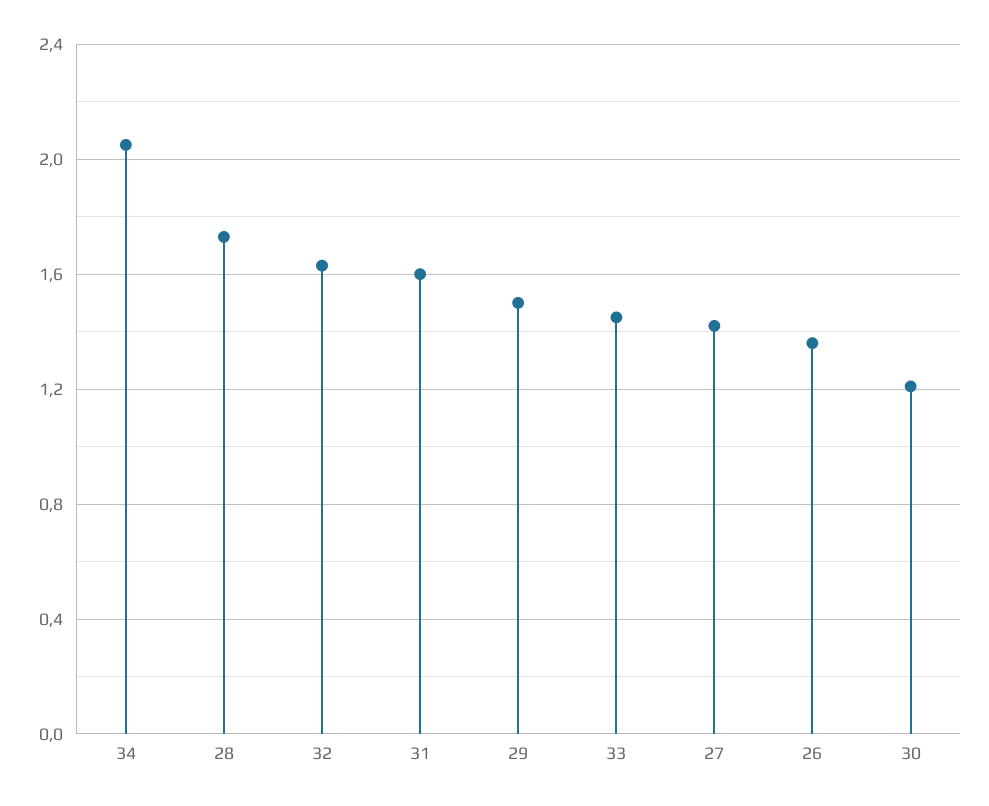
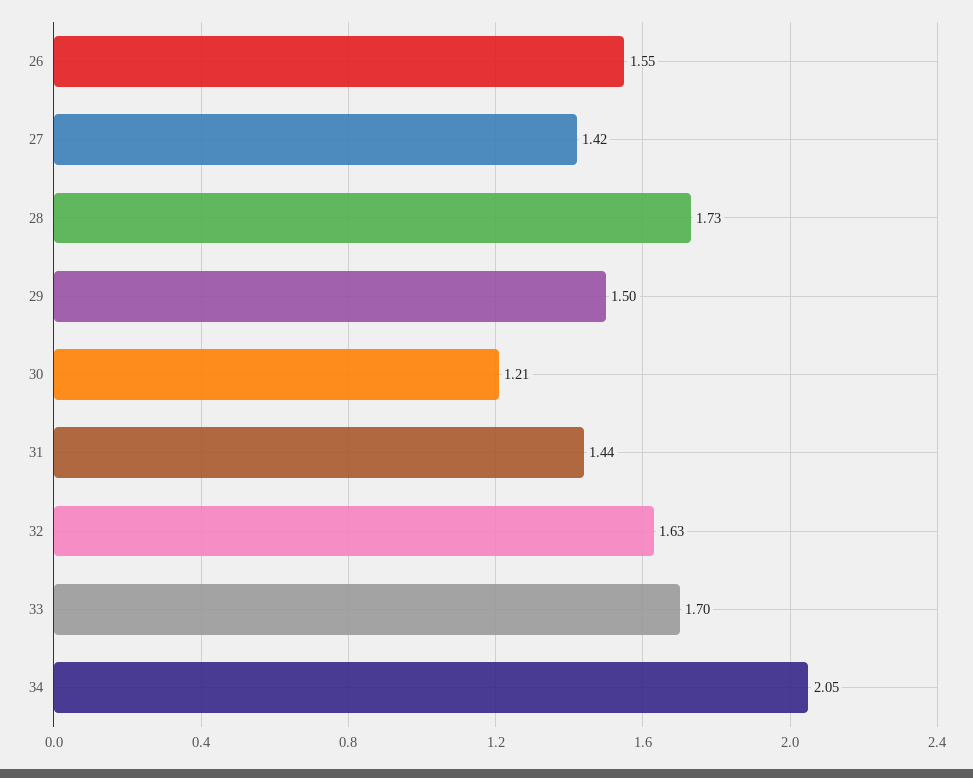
31: 1.6 -> 1.44
33: 1.45 -> 1.7
26: 1.35 -> 1.55

